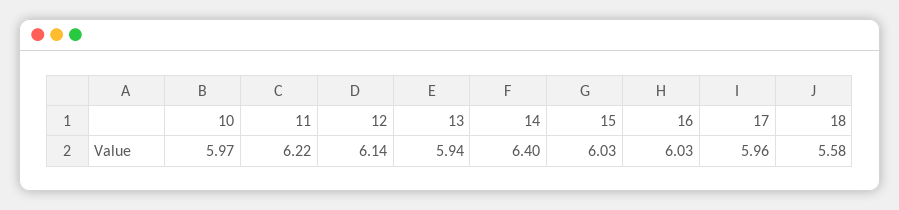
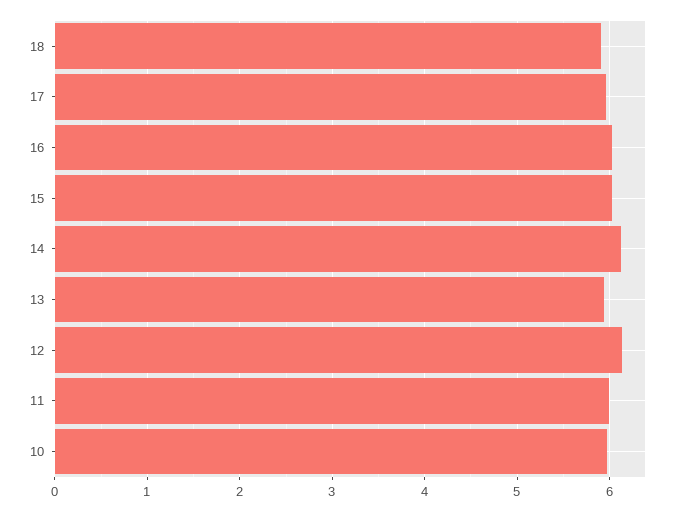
11: 6.22 -> 6
14: 6.4 -> 6.1
18: 5.58 -> 5.9

